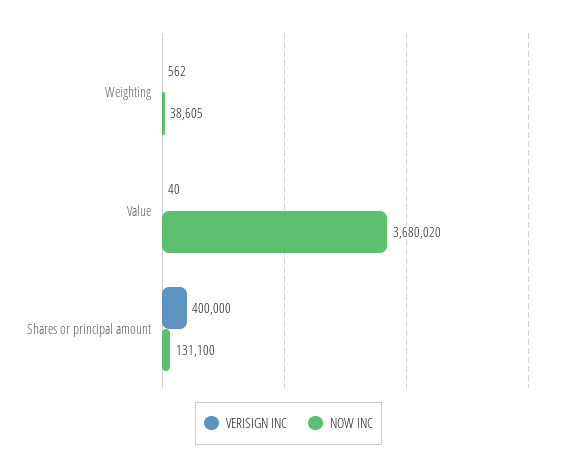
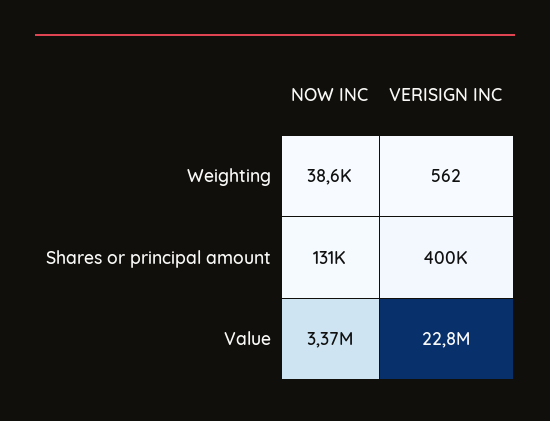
VERISIGN INC, Value: 40 -> 22800000
NOW INC, Value: 3680020 -> 3370000

